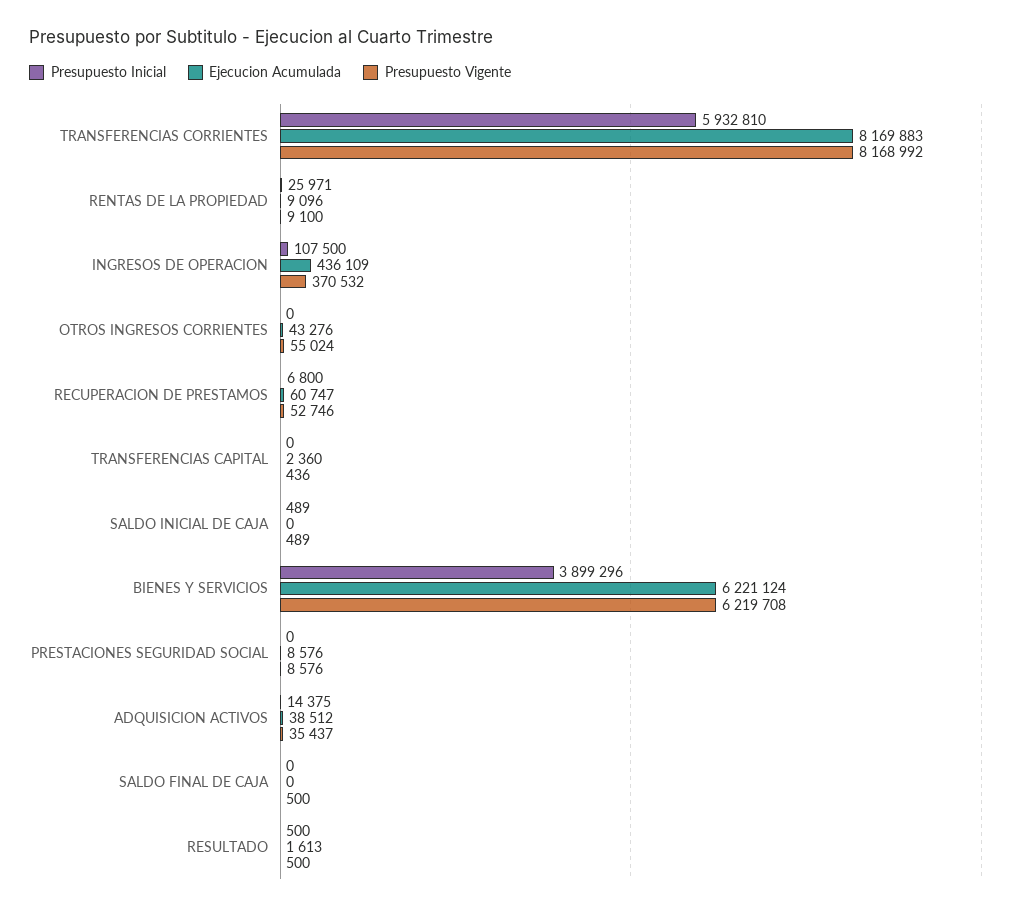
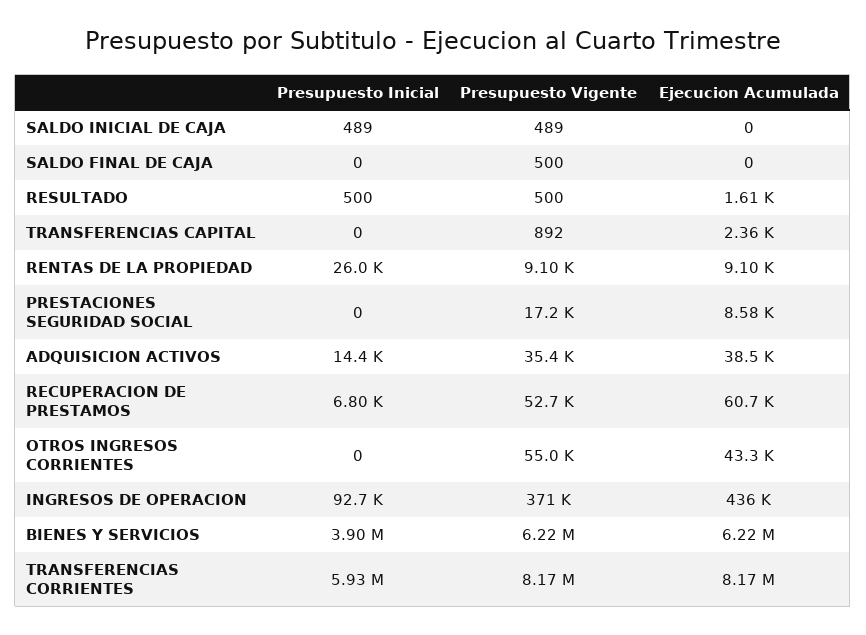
Presupuesto Inicial, INGRESOS DE OPERACION: 107500 -> 92700
Presupuesto Vigente, TRANSFERENCIAS CAPITAL: 436 -> 892
Presupuesto Vigente, PRESTACIONES SEGURIDAD SOCIAL: 8576 -> 17200

